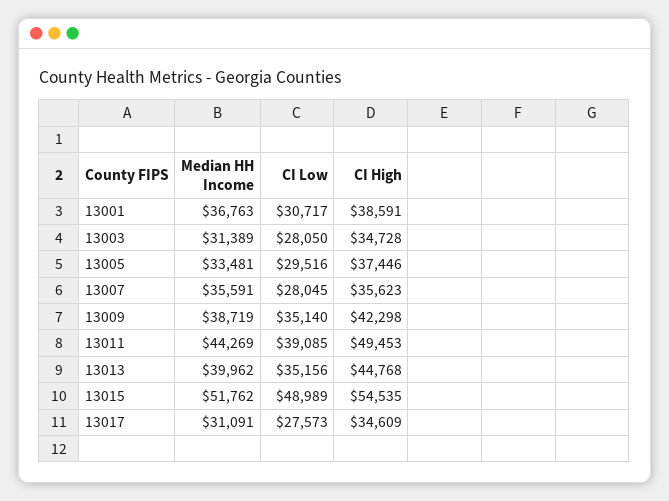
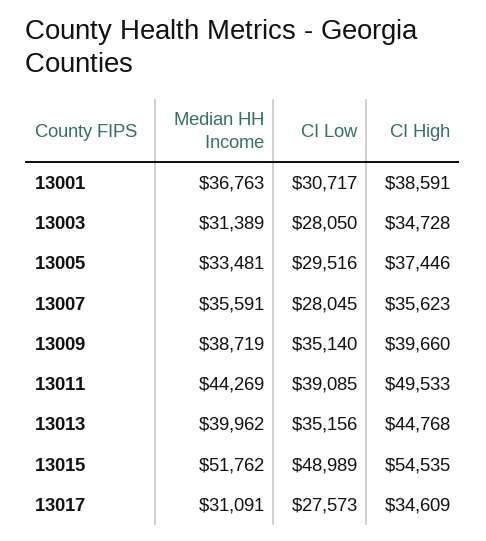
CI High, 13009: 42298 -> 39660
CI High, 13011: 49453 -> 49533

